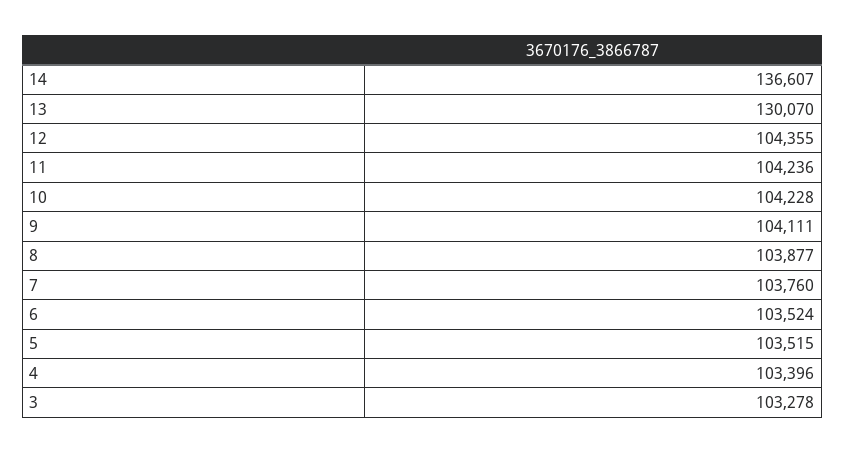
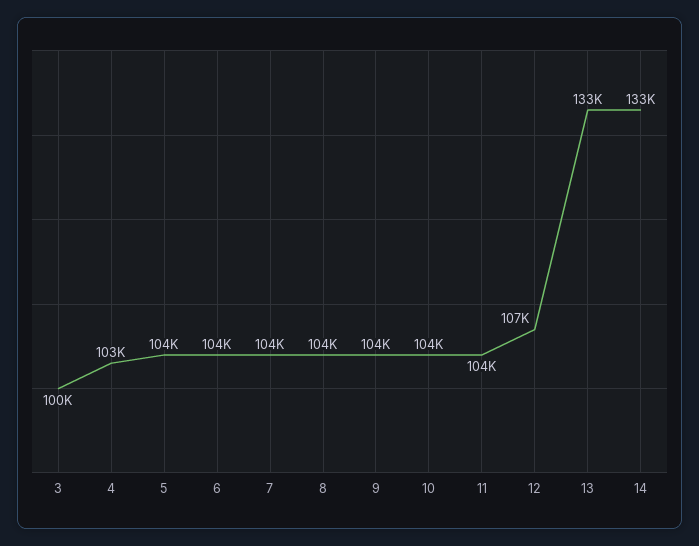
14: 136607 -> 133000
13: 130070 -> 133000
12: 104355 -> 107000
3: 103278 -> 100000

